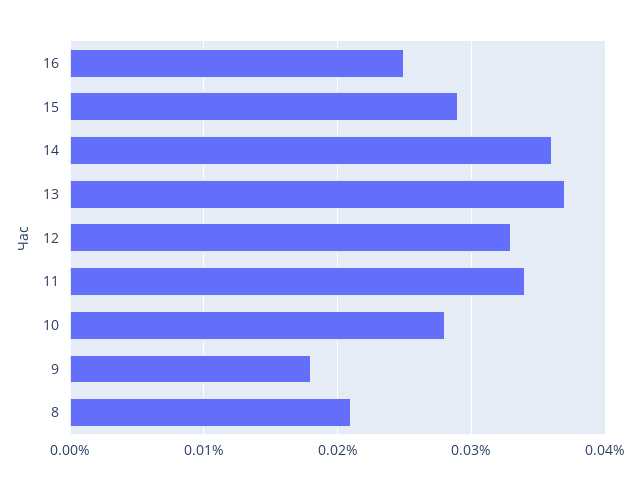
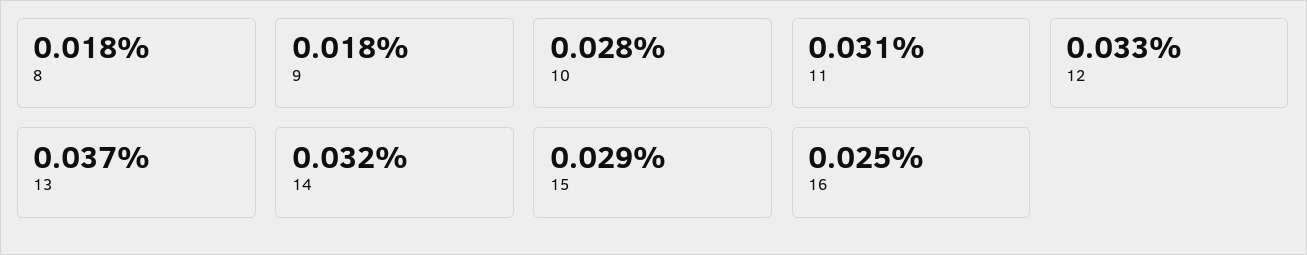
14: 0.036 -> 0.032
11: 0.034 -> 0.031
8: 0.021 -> 0.018

